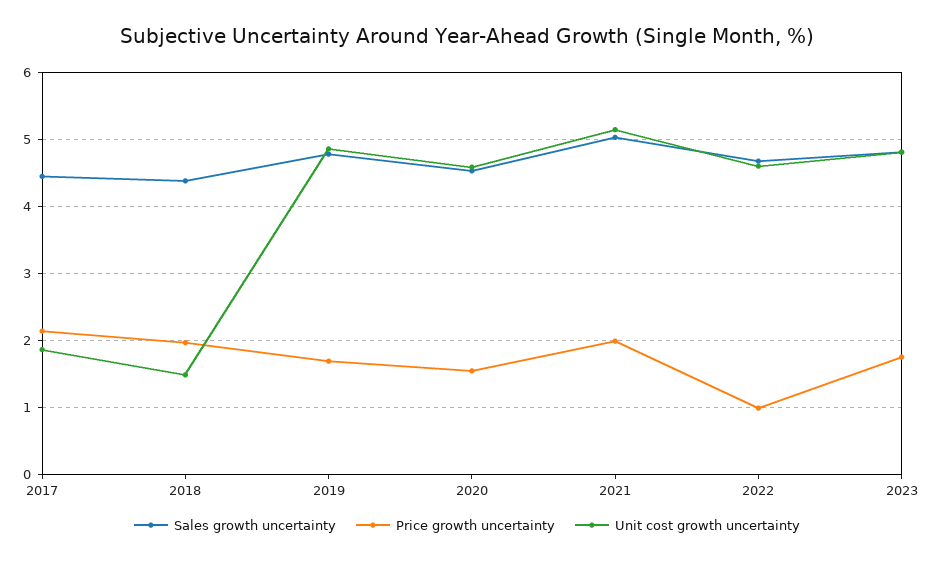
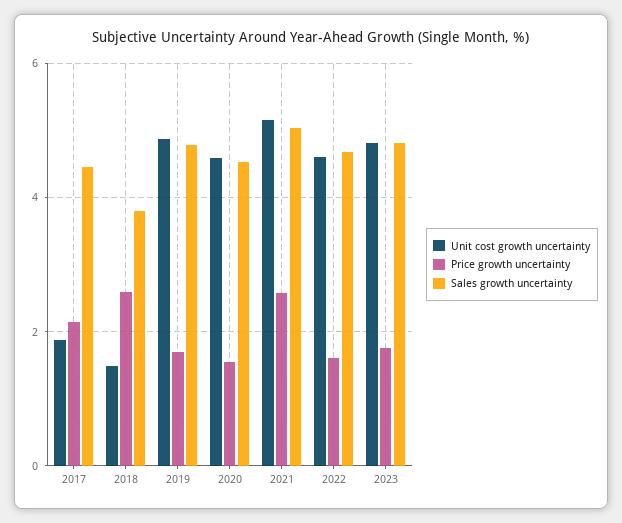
Sales growth uncertainty, 2018: 4.4 -> 3.8
Price growth uncertainty, 2018: 2 -> 2.6
Price growth uncertainty, 2021: 2 -> 2.6
Price growth uncertainty, 2022: 1 -> 1.6

